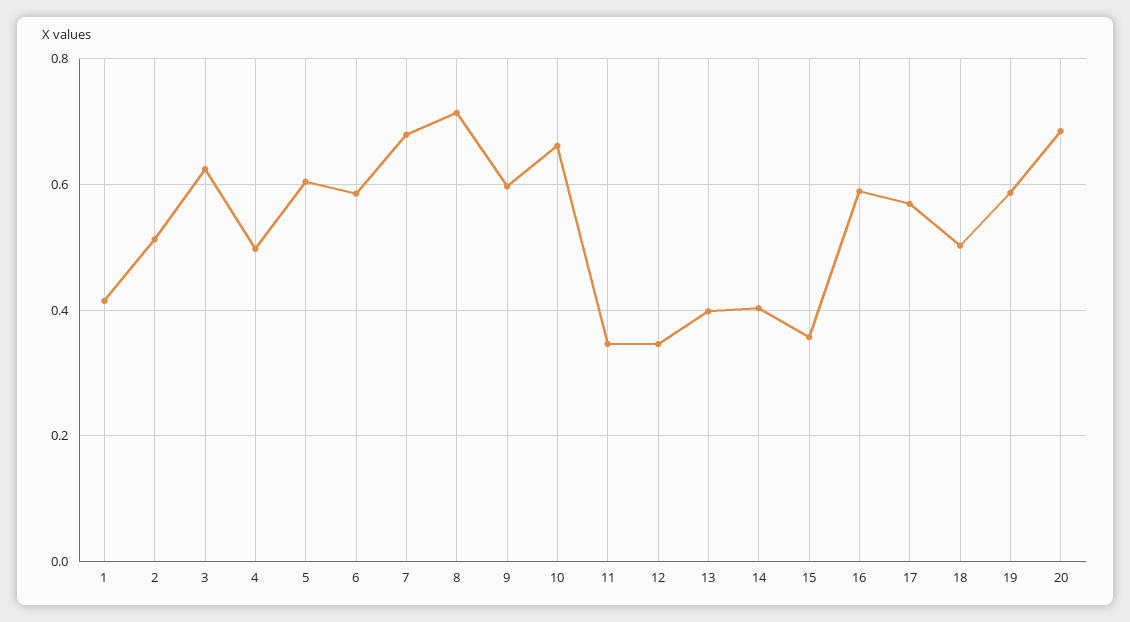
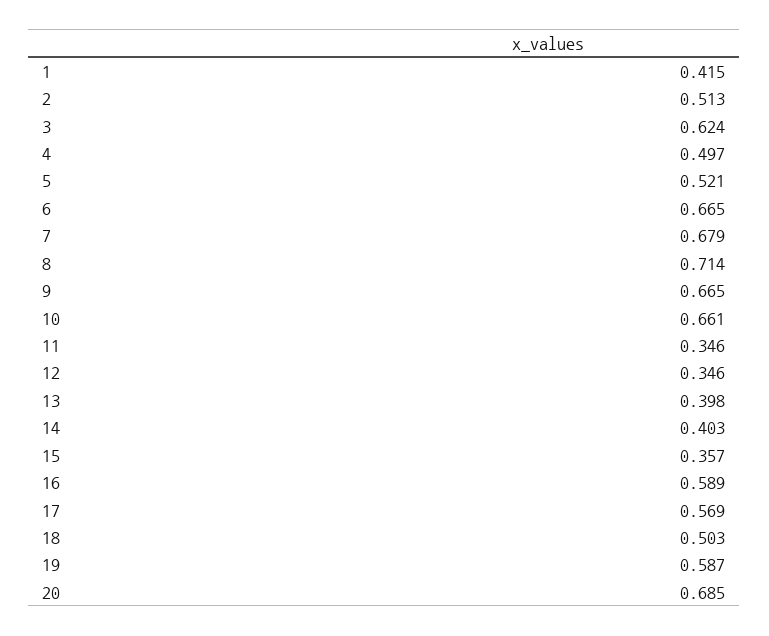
5: 0.6 -> 0.521
6: 0.58 -> 0.665
9: 0.6 -> 0.665

